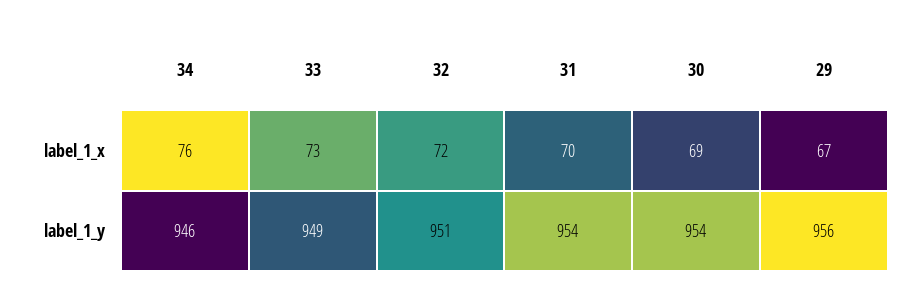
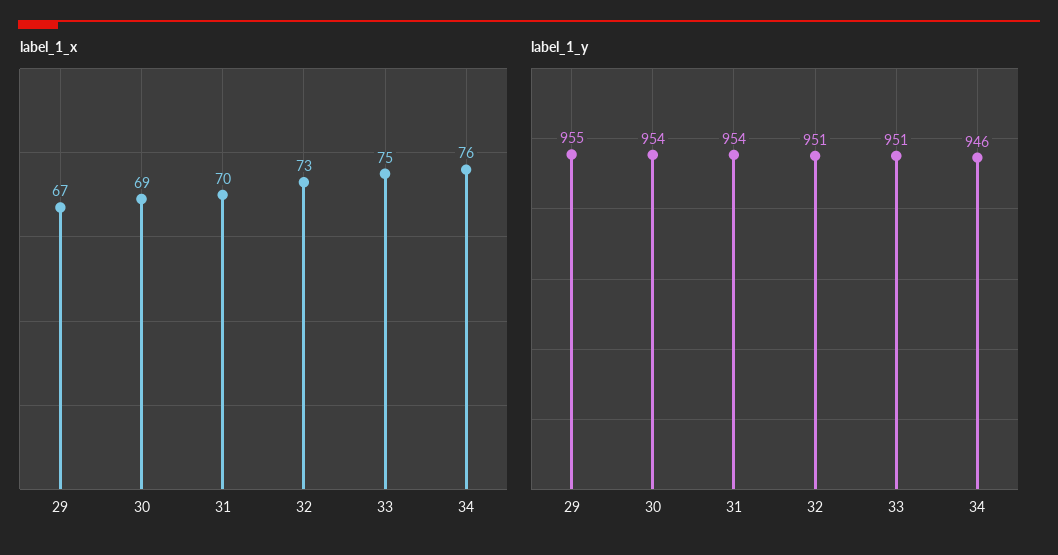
label_1_x, 33: 73 -> 75
label_1_x, 32: 72 -> 73
label_1_y, 33: 949 -> 951
label_1_y, 29: 956 -> 955

